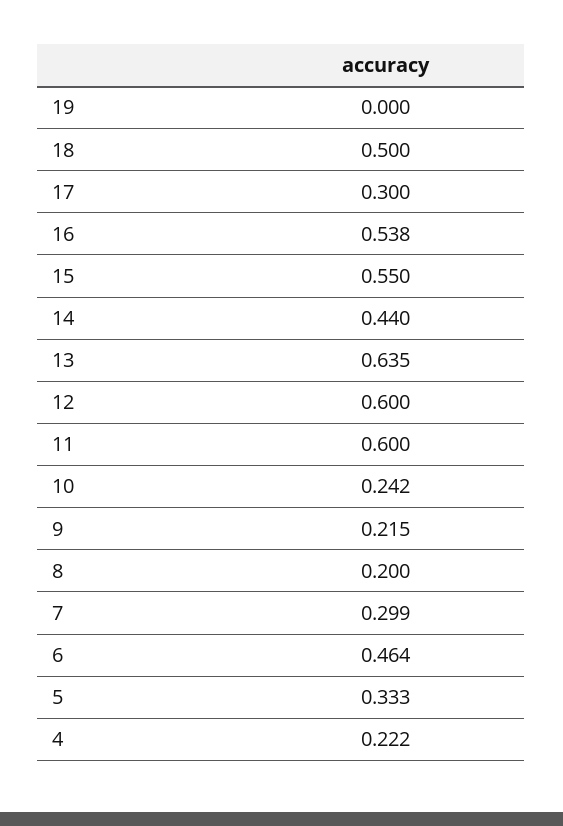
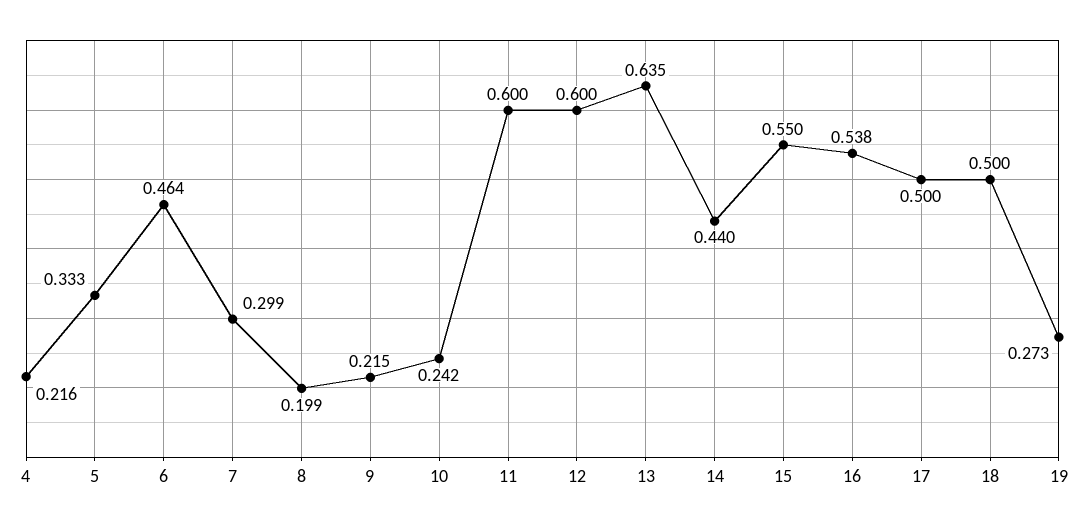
19: 0 -> 0.273
17: 0.3 -> 0.5
8: 0.2 -> 0.199
4: 0.222 -> 0.216

